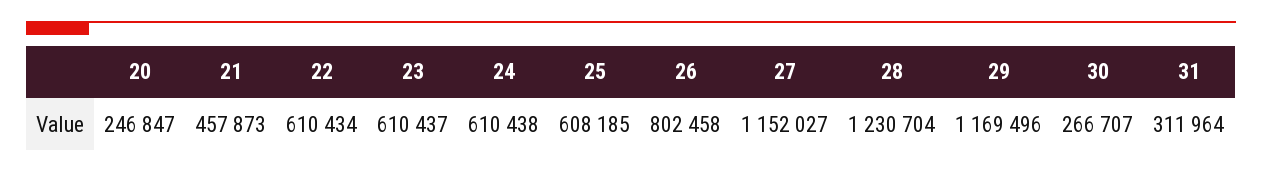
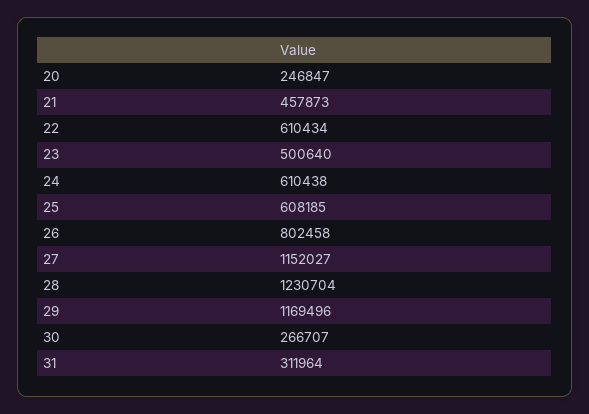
23: 610437 -> 500640

